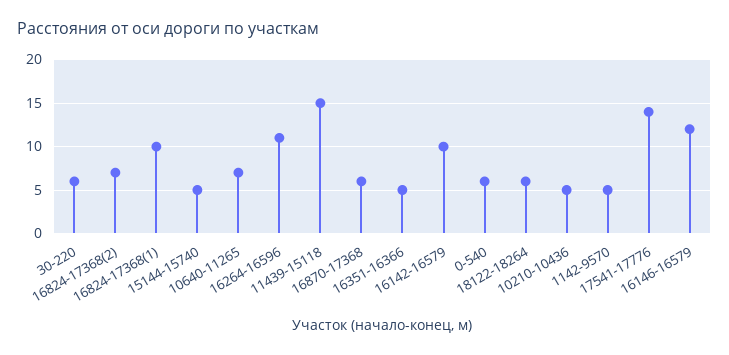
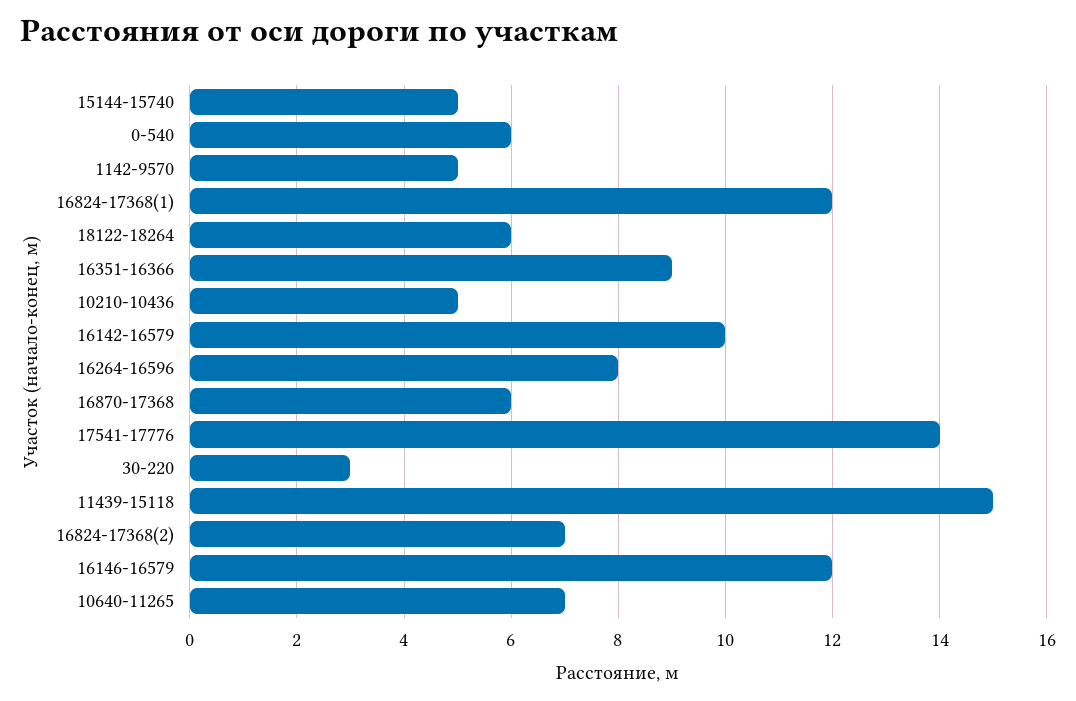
30-220: 6 -> 3
16824-17368(1): 10 -> 12
16264-16596: 11 -> 8
16351-16366: 5 -> 9

